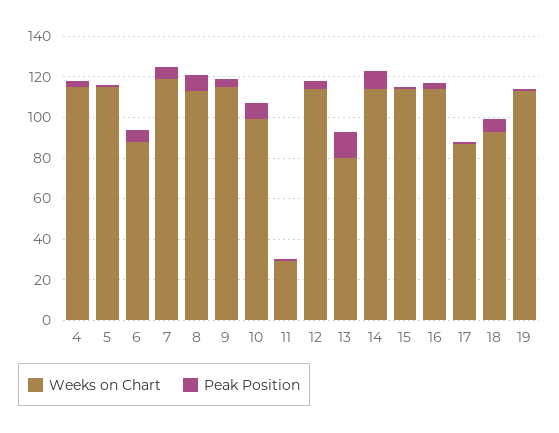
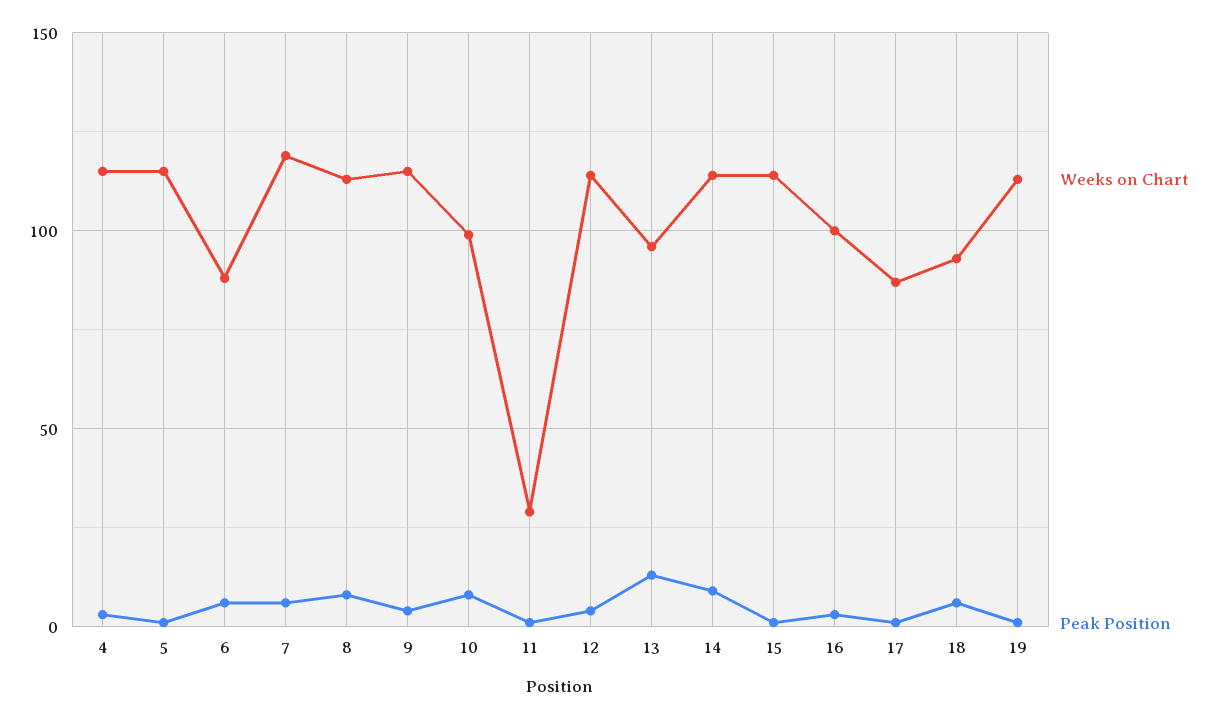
Weeks on Chart, 13: 80 -> 95
Weeks on Chart, 16: 115 -> 100

